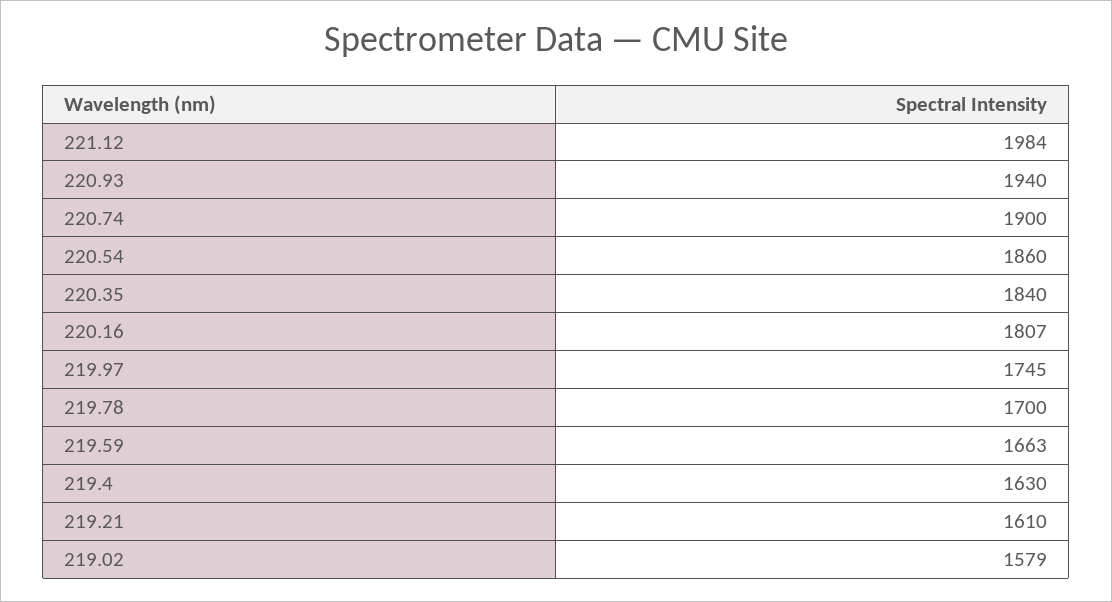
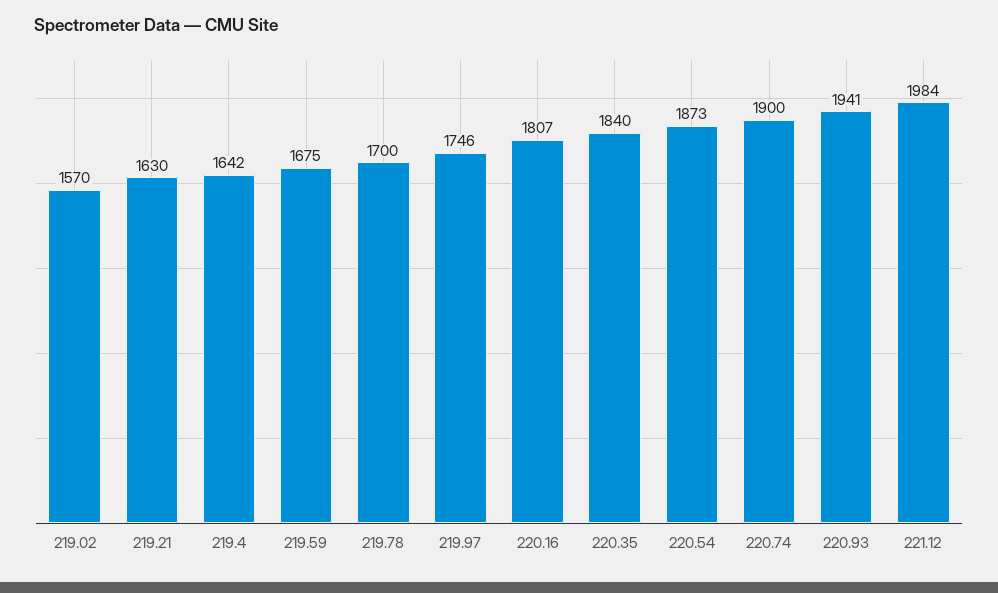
220.93: 1940 -> 1941
220.54: 1860 -> 1873
219.97: 1745 -> 1746
219.59: 1663 -> 1675
219.4: 1630 -> 1642
219.21: 1610 -> 1630
219.02: 1579 -> 1570

